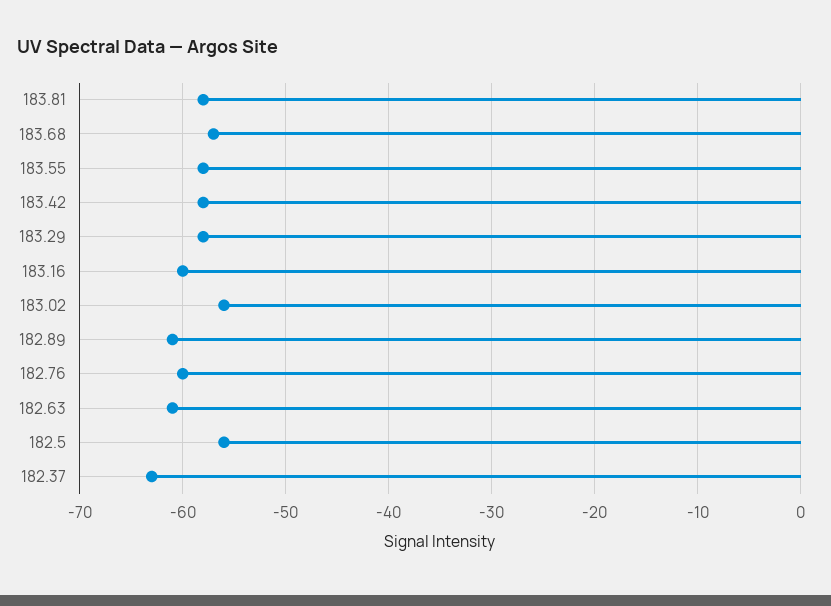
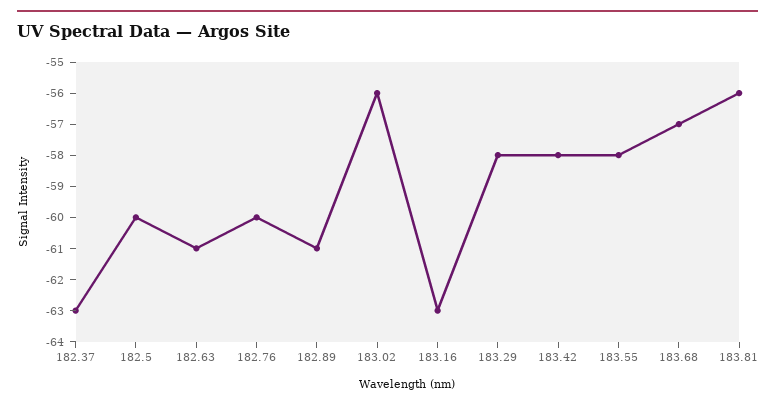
183.81: -58 -> -56
183.16: -60 -> -63
182.5: -56 -> -60

